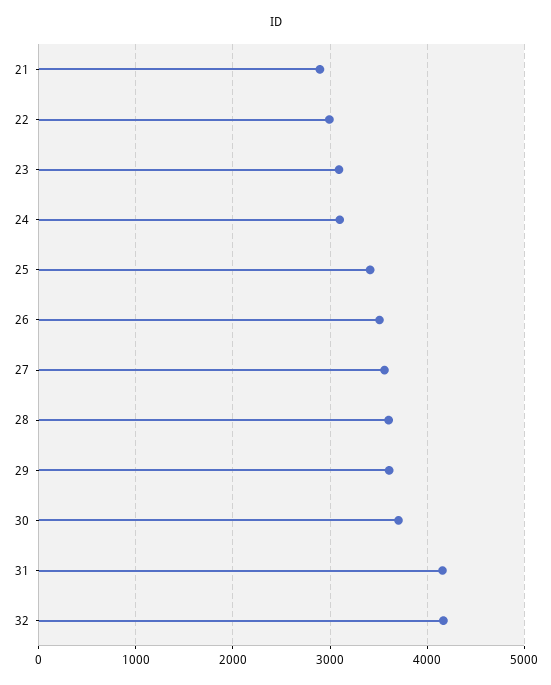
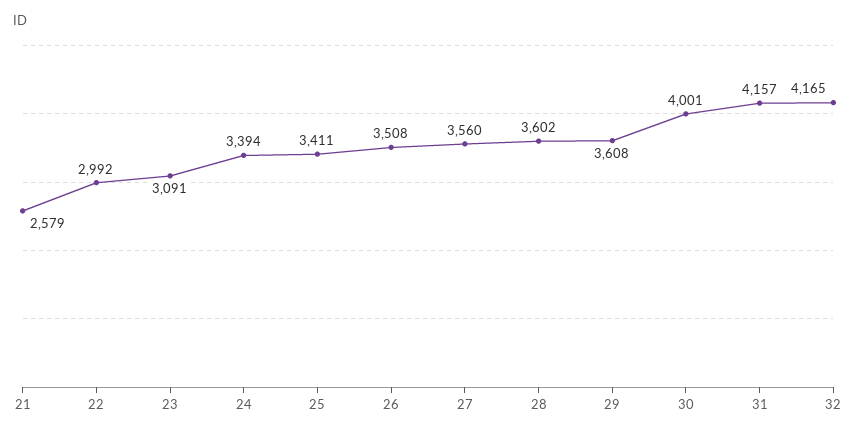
21: 2900 -> 2579
24: 3100 -> 3394
30: 3700 -> 4001

